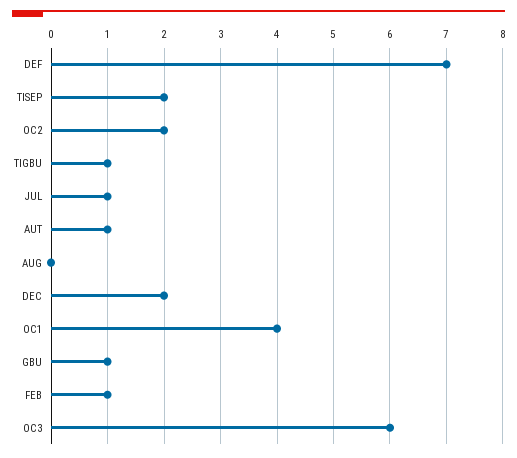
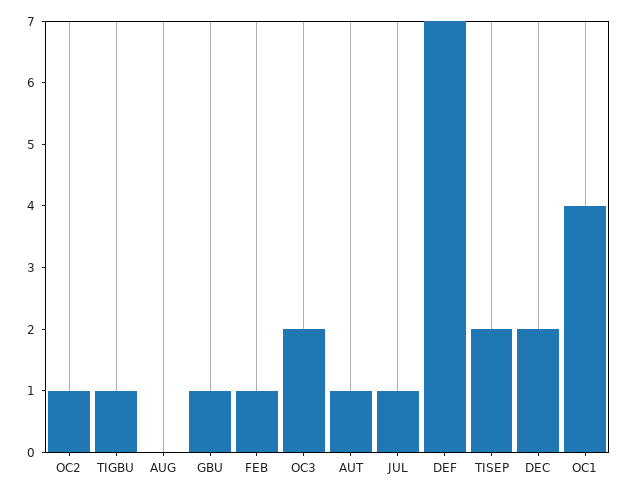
OC2: 2 -> 1
OC3: 6 -> 2

